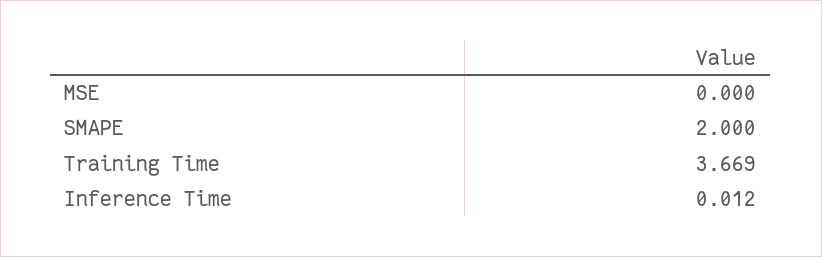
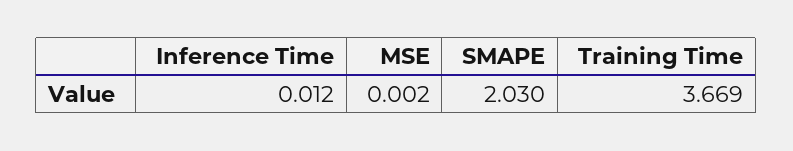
MSE: 0 -> 0.002
SMAPE: 2 -> 2.03

